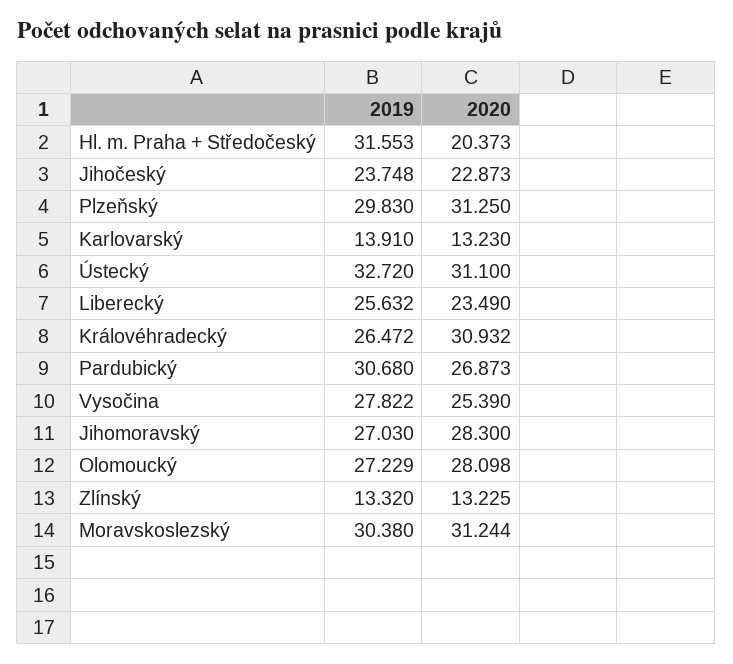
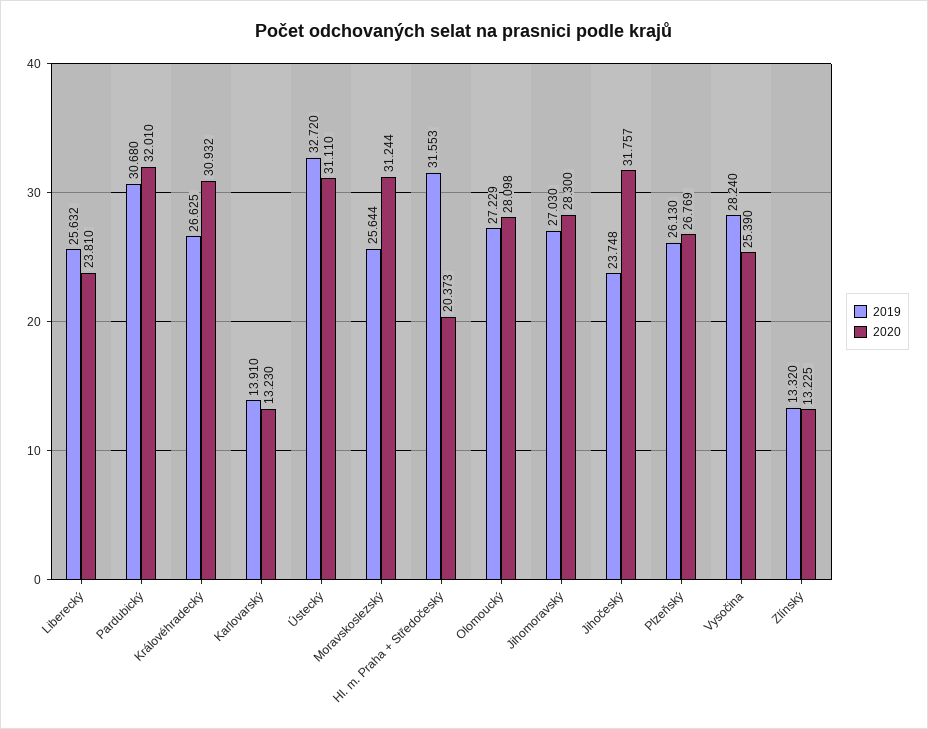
2020, Jihočeský: 22.873 -> 31.757
2019, Plzeňský: 29.83 -> 26.13
2020, Plzeňský: 31.25 -> 26.769
2020, Ústecký: 31.1 -> 31.11
2020, Liberecký: 23.49 -> 23.81
2019, Královéhradecký: 26.472 -> 26.625
2020, Pardubický: 26.873 -> 32.01
2019, Vysočina: 27.822 -> 28.24
2019, Moravskoslezský: 30.38 -> 25.644

